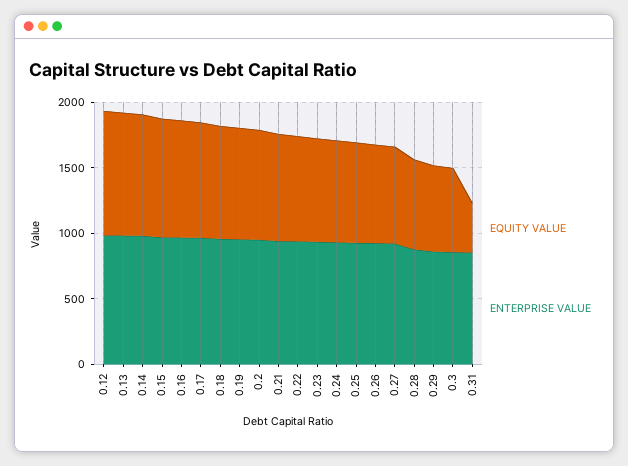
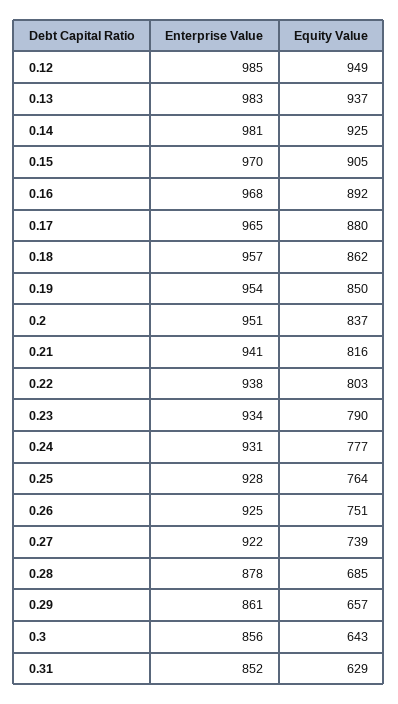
EQUITY VALUE, 0.31: 400 -> 629

